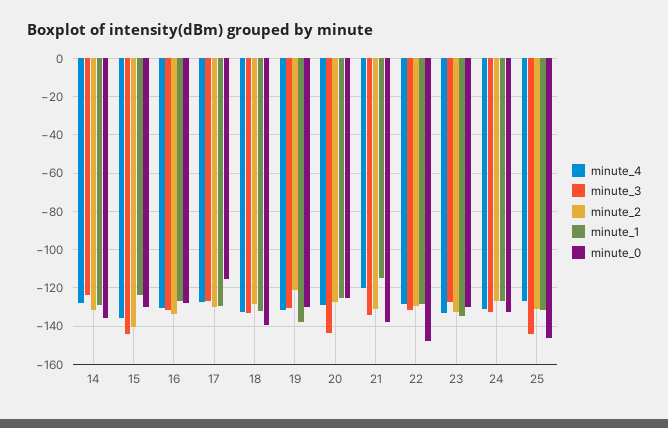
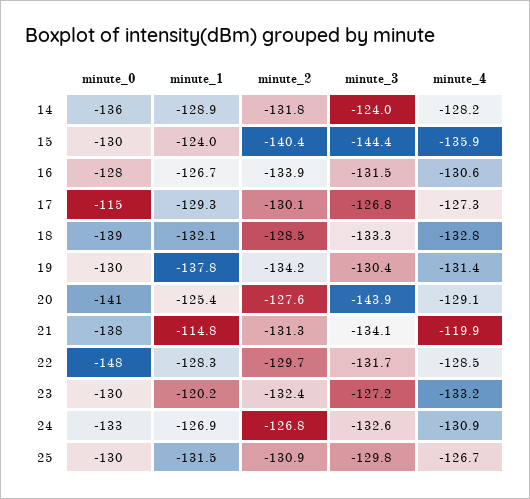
minute_2, 19: -120 -> -134.2
minute_0, 20: -125 -> -141
minute_1, 23: -135 -> -120.2
minute_3, 25: -145 -> -129.8
minute_0, 25: -145 -> -130

